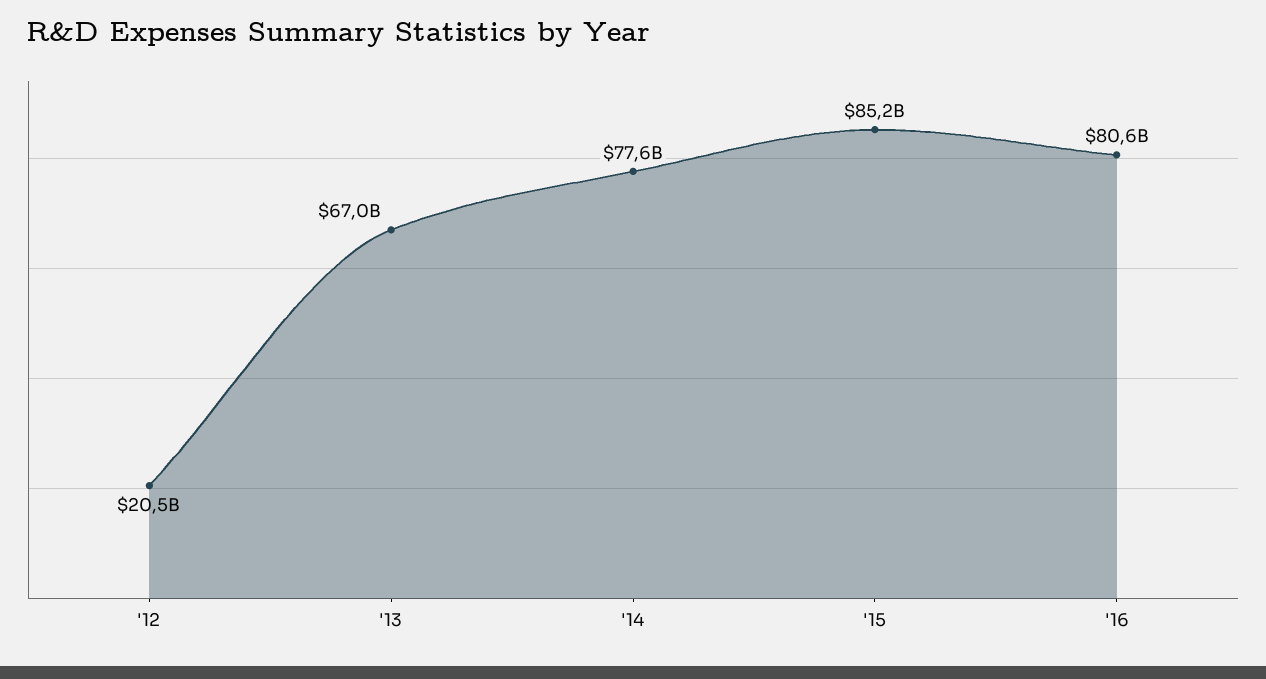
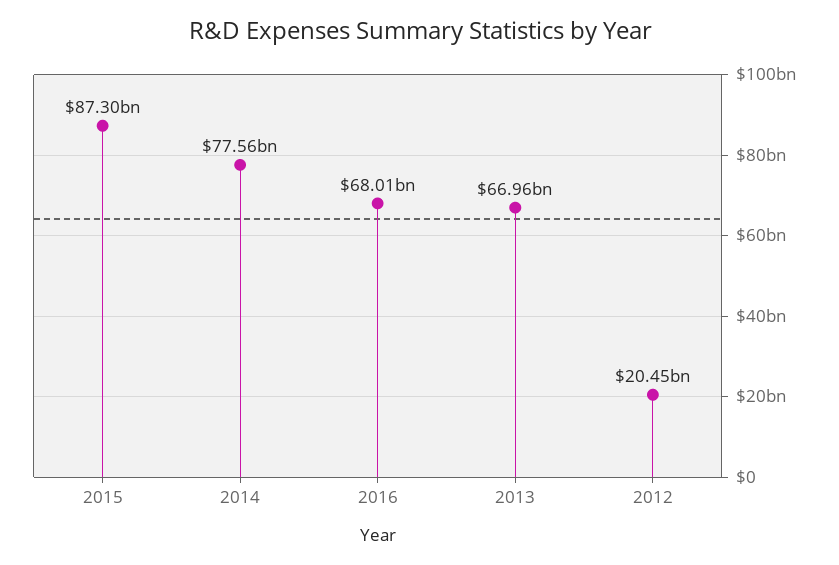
'15: 85200000000 -> 87300000000
'16: 80600000000 -> 68010000000

